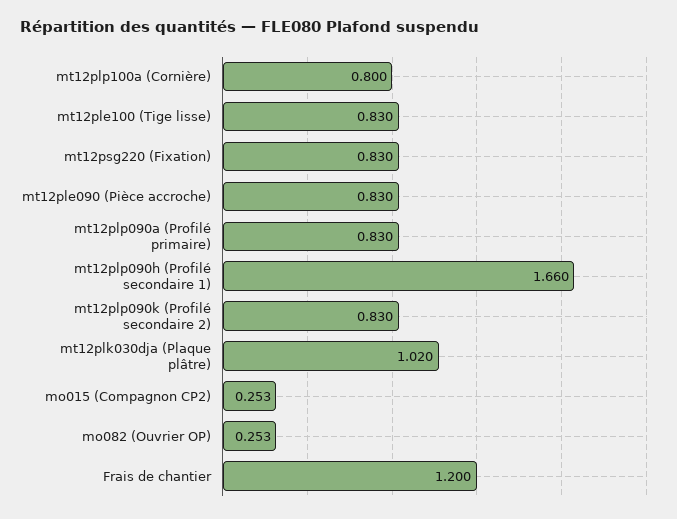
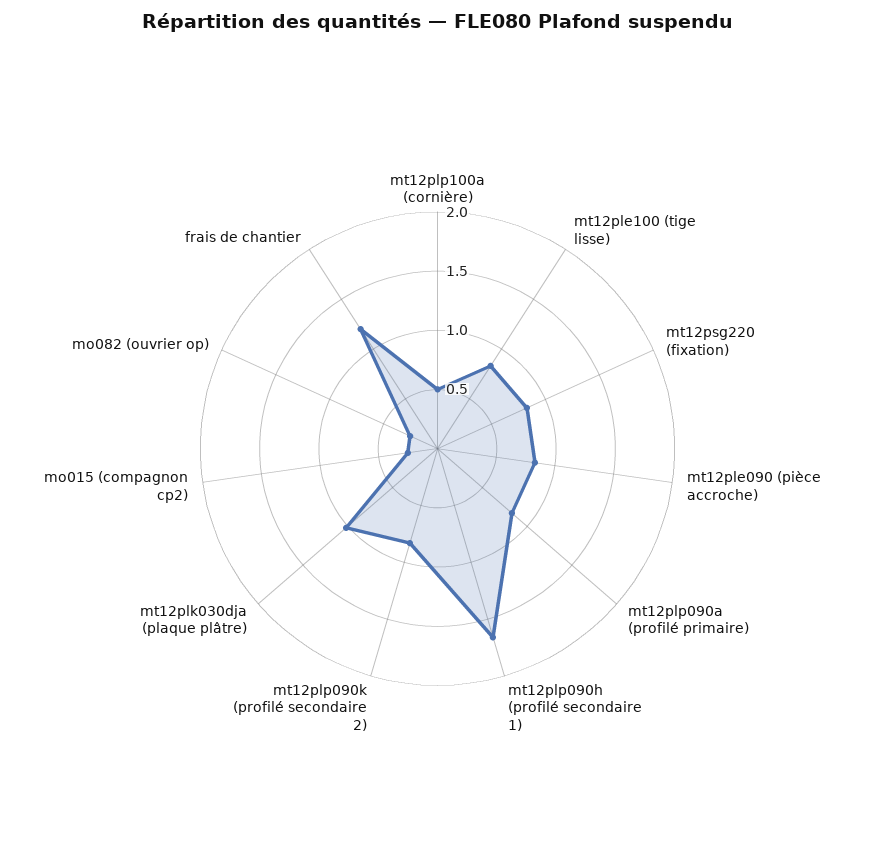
mt12plp100a (Cornière): 0.8 -> 0.5

